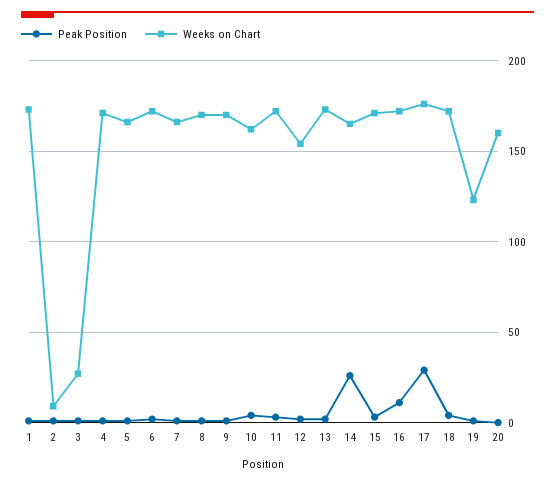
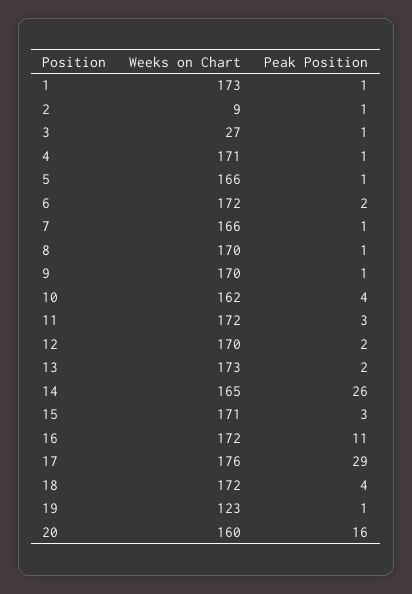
Weeks on Chart, 12: 155 -> 170
Peak Position, 20: 0 -> 16

